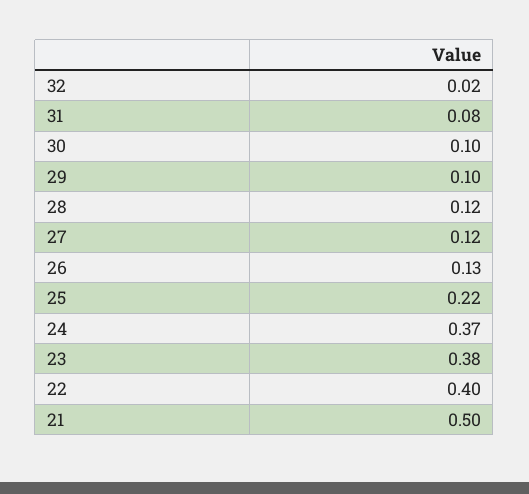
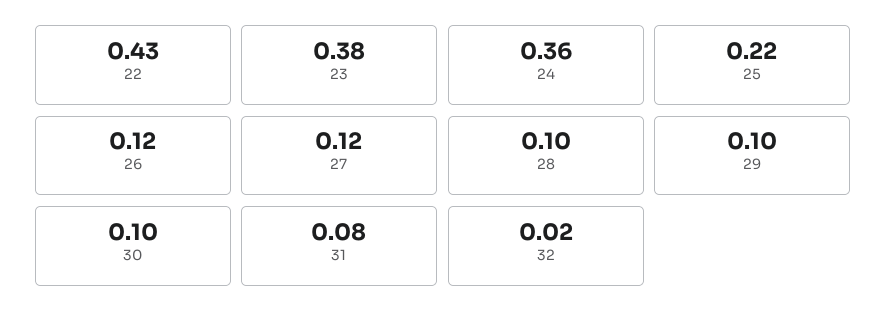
28: 0.12 -> 0.1
26: 0.13 -> 0.12
24: 0.37 -> 0.36
22: 0.4 -> 0.43
21: 0.5 -> none

